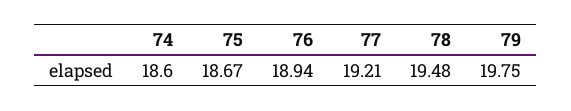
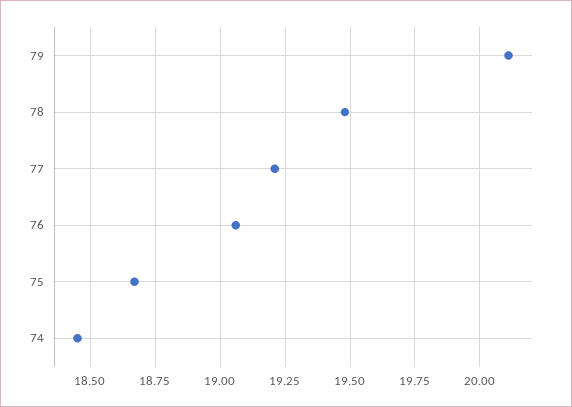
74: 18.6 -> 18.45
76: 18.94 -> 19.05
79: 19.75 -> 20.1

